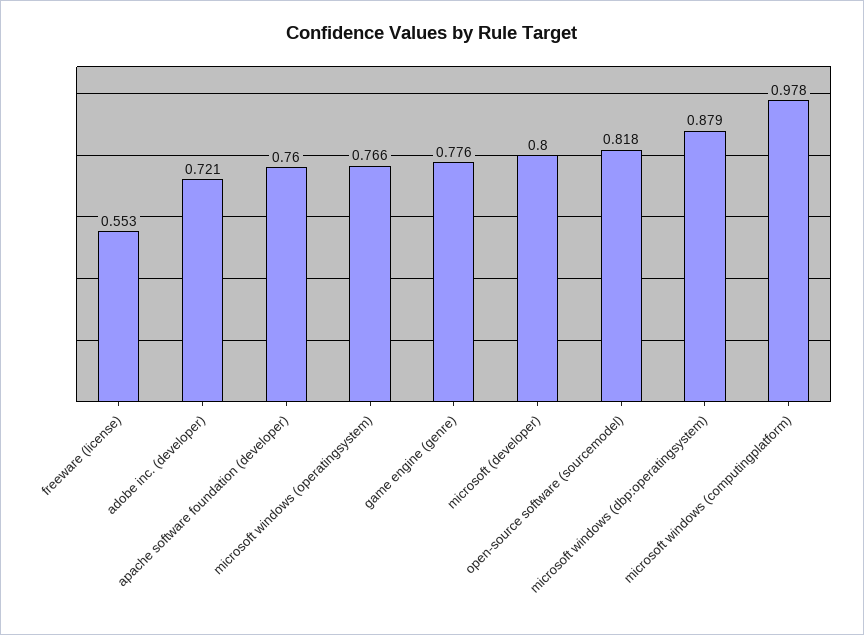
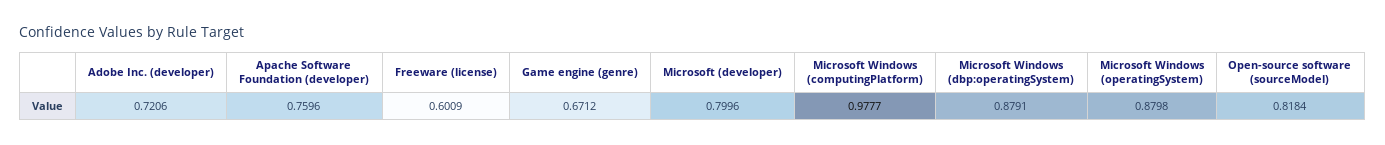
freeware (license): 0.553 -> 0.6009
microsoft windows (operatingsystem): 0.766 -> 0.8798
game engine (genre): 0.776 -> 0.6712

